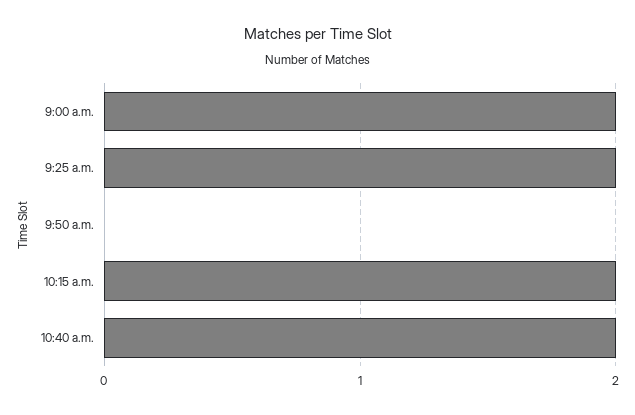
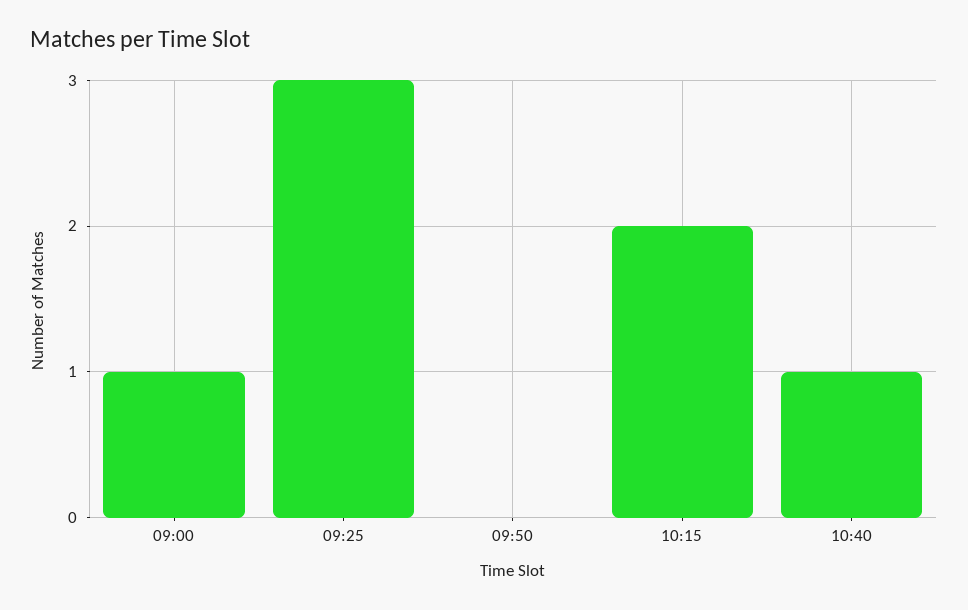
9:00 a.m.: 2 -> 1
9:25 a.m.: 2 -> 3
10:40 a.m.: 2 -> 1

